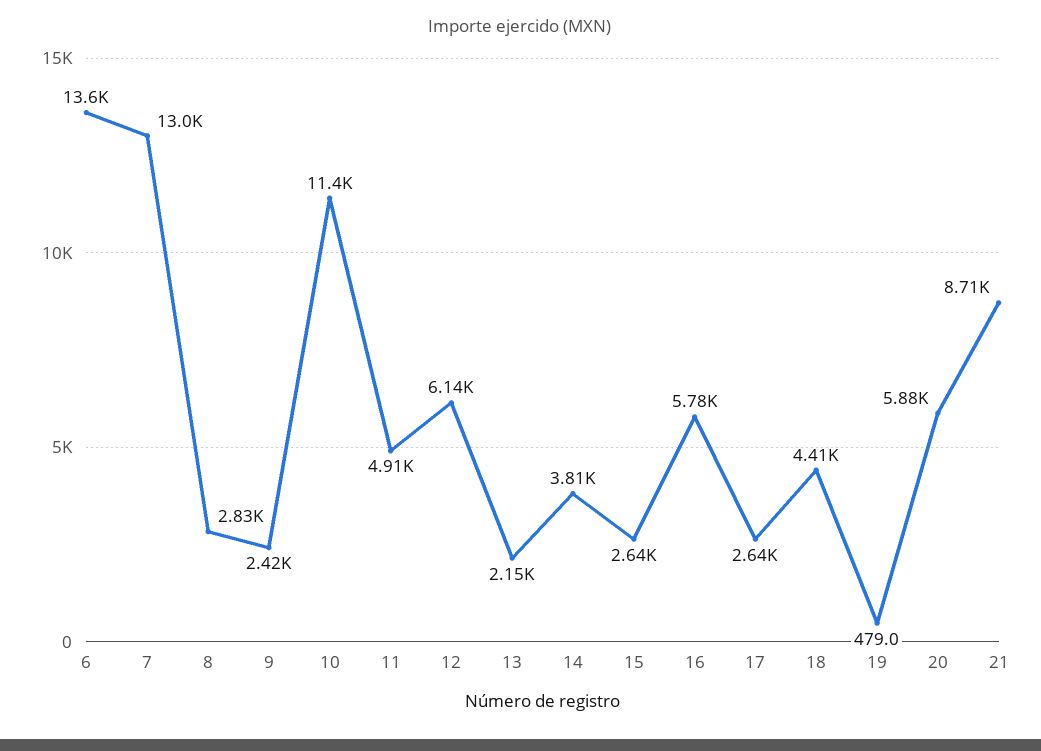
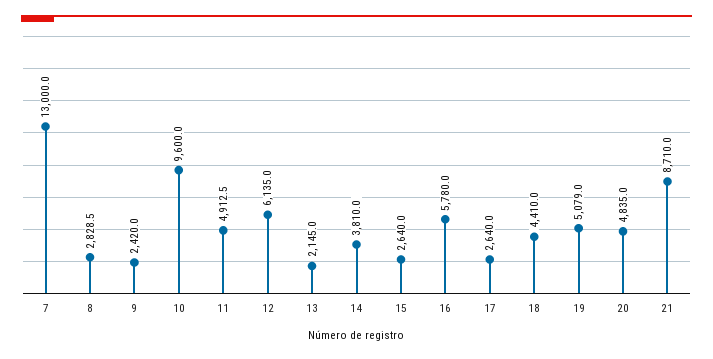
6: 13600 -> none
10: 11400 -> 9600
19: 479 -> 5079
20: 5880 -> 4835

